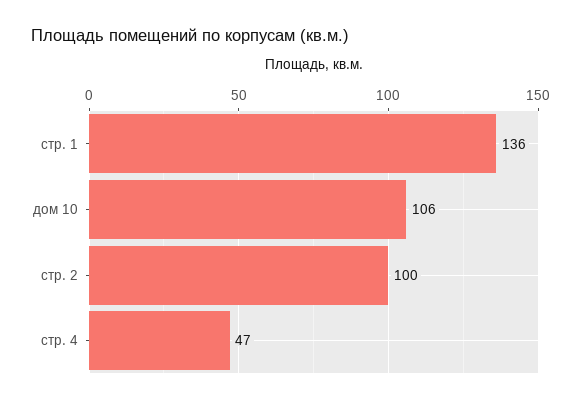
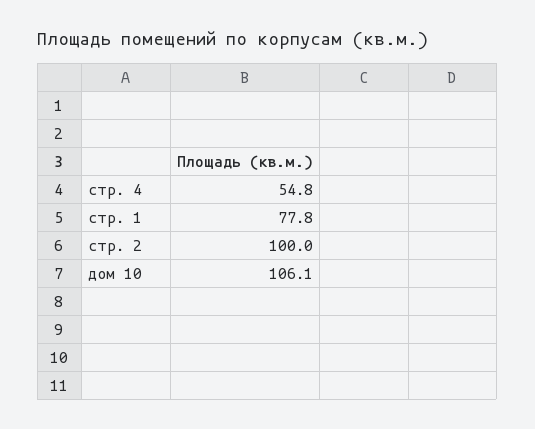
стр. 1: 136 -> 77.8
стр. 4: 47 -> 54.8

